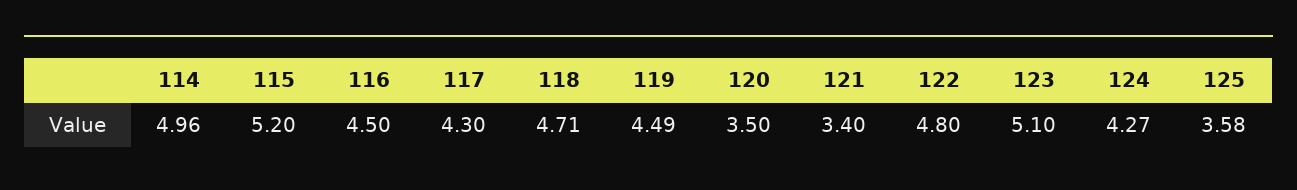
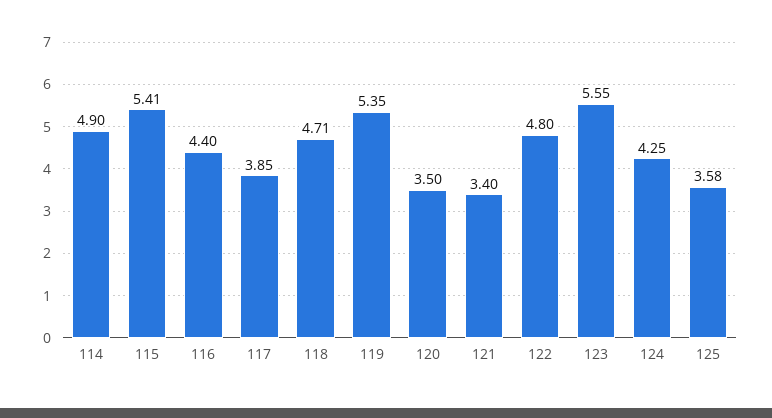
114: 4.96 -> 4.9
115: 5.2 -> 5.41
116: 4.5 -> 4.4
117: 4.3 -> 3.85
119: 4.49 -> 5.35
123: 5.1 -> 5.55
124: 4.27 -> 4.25

